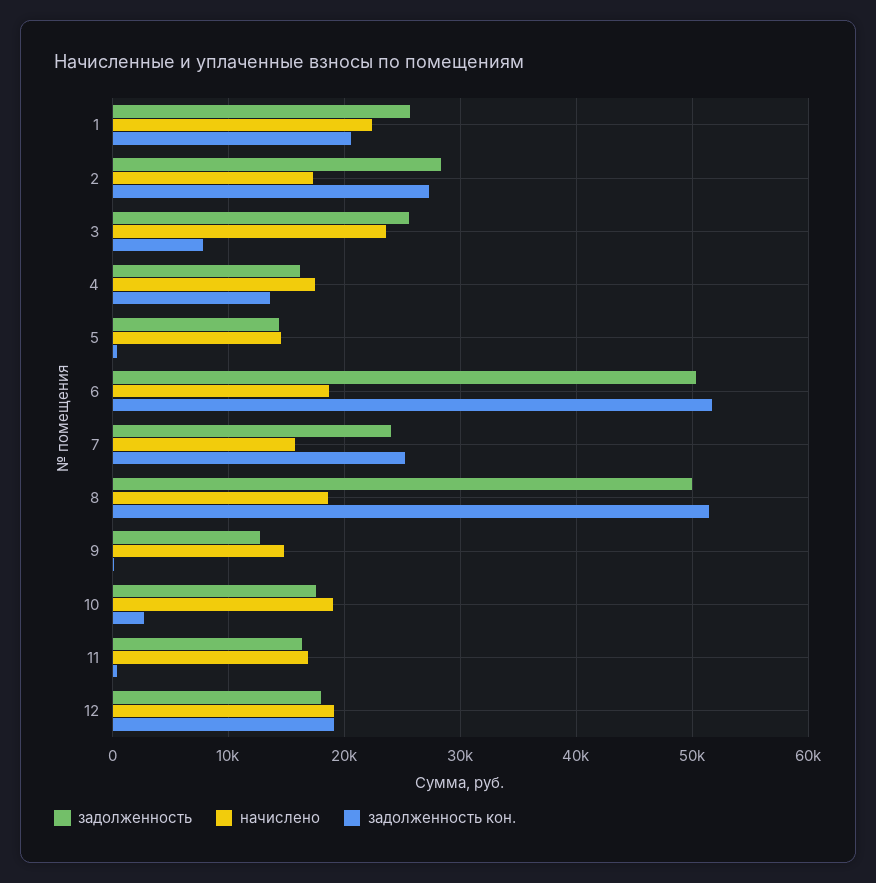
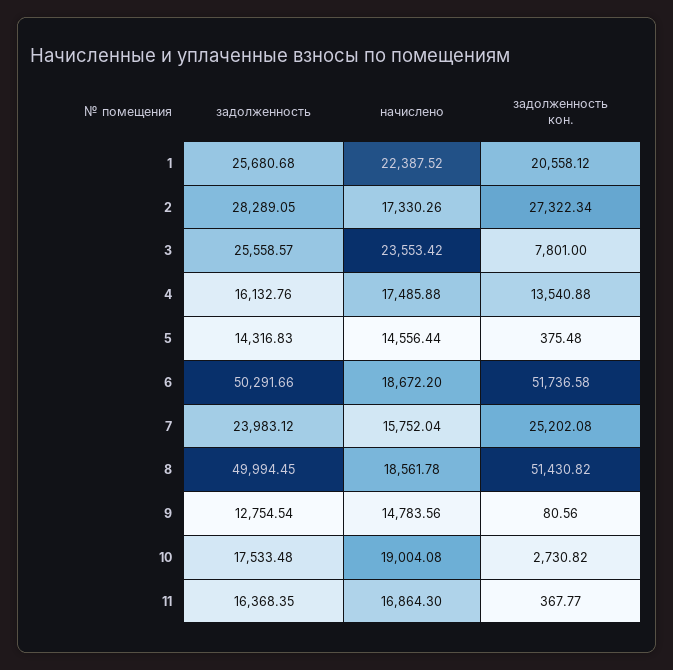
задолженность, 12: 18000 -> none
начислено, 12: 19000 -> none
задолженность кон., 12: 19000 -> none

